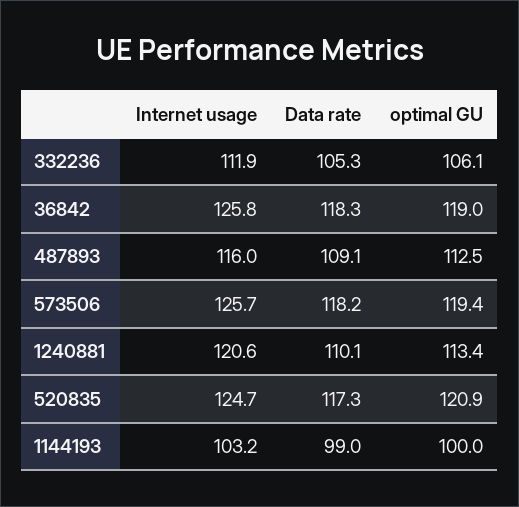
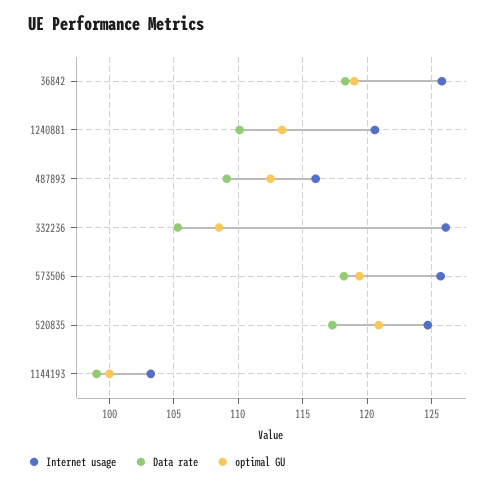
Internet usage, 332236: 111.9 -> 126
optimal GU, 332236: 106.1 -> 108.5

